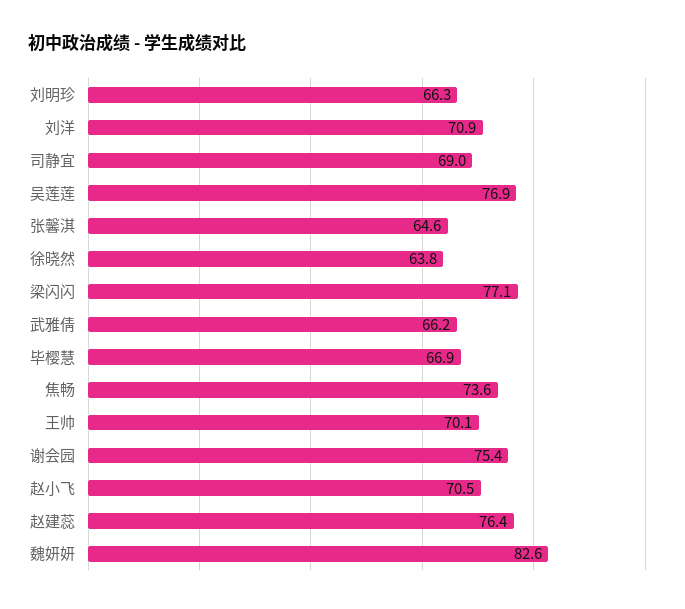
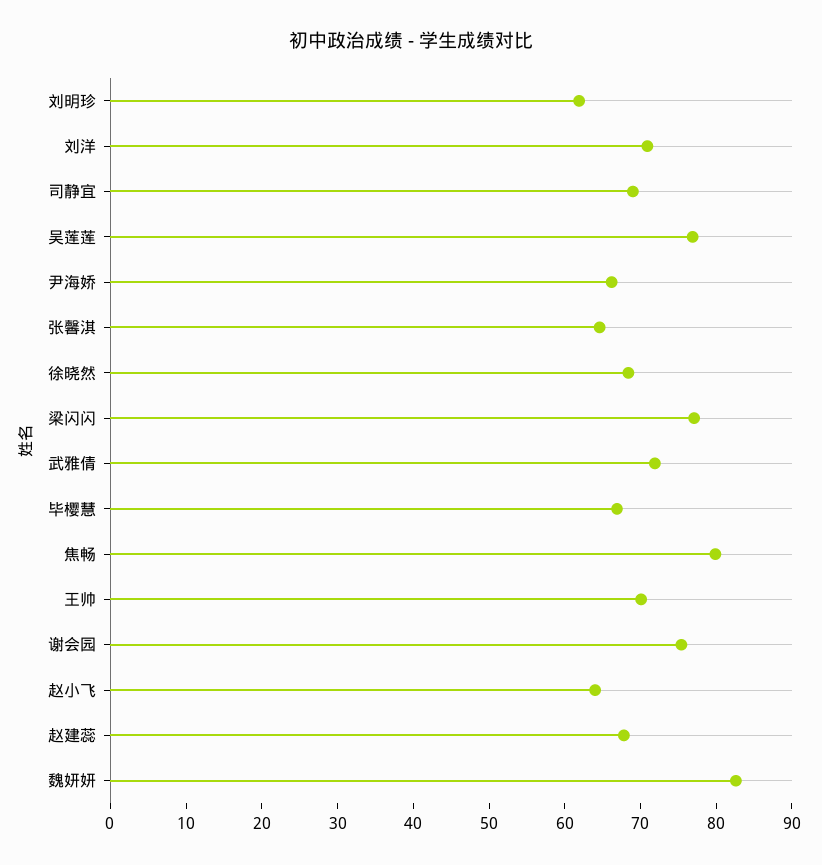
刘明珍: 66.3 -> 62
徐晓然: 63.8 -> 68
武雅倩: 66.2 -> 72
焦畅: 73.6 -> 80
赵小飞: 70.5 -> 64
赵建蕊: 76.4 -> 68
尹海娇: none -> 66

